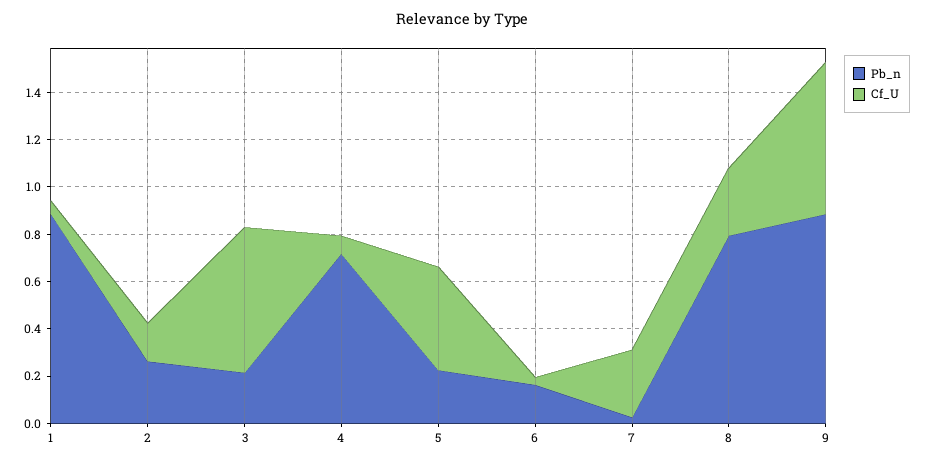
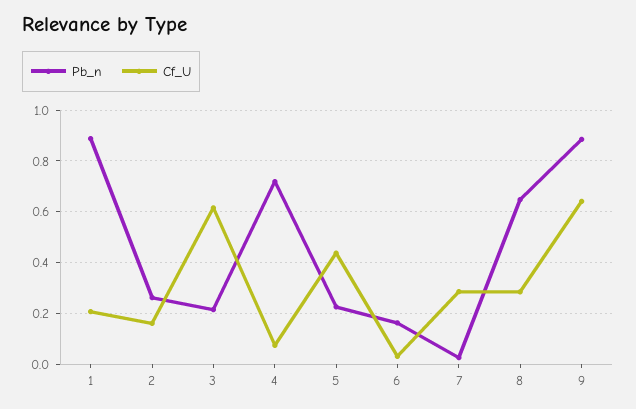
Cf_U, 1: 0.05 -> 0.2
Pb_n, 8: 0.8 -> 0.65

